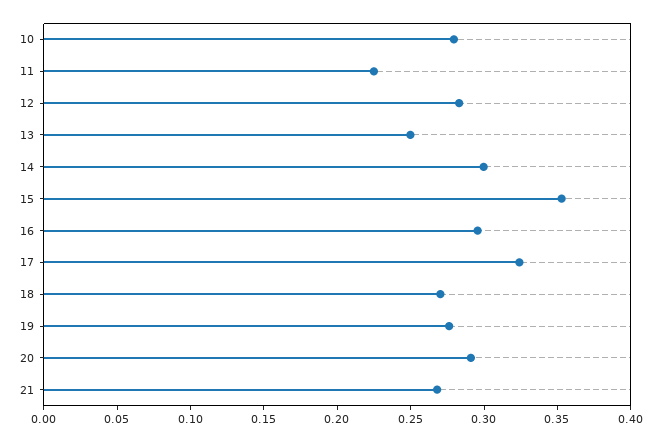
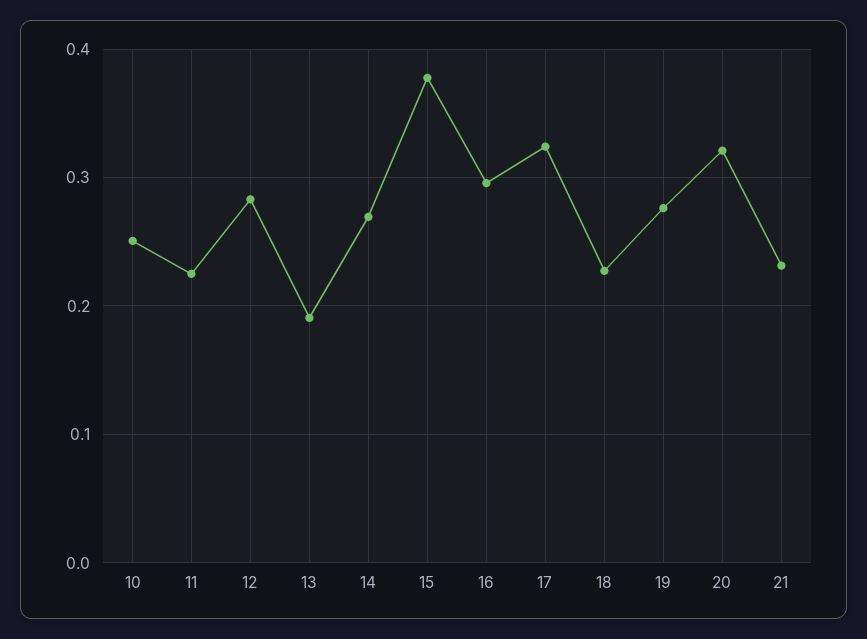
10: 0.28 -> 0.25
13: 0.25 -> 0.19
14: 0.3 -> 0.27
15: 0.35 -> 0.38
18: 0.27 -> 0.23
20: 0.29 -> 0.32
21: 0.27 -> 0.23

